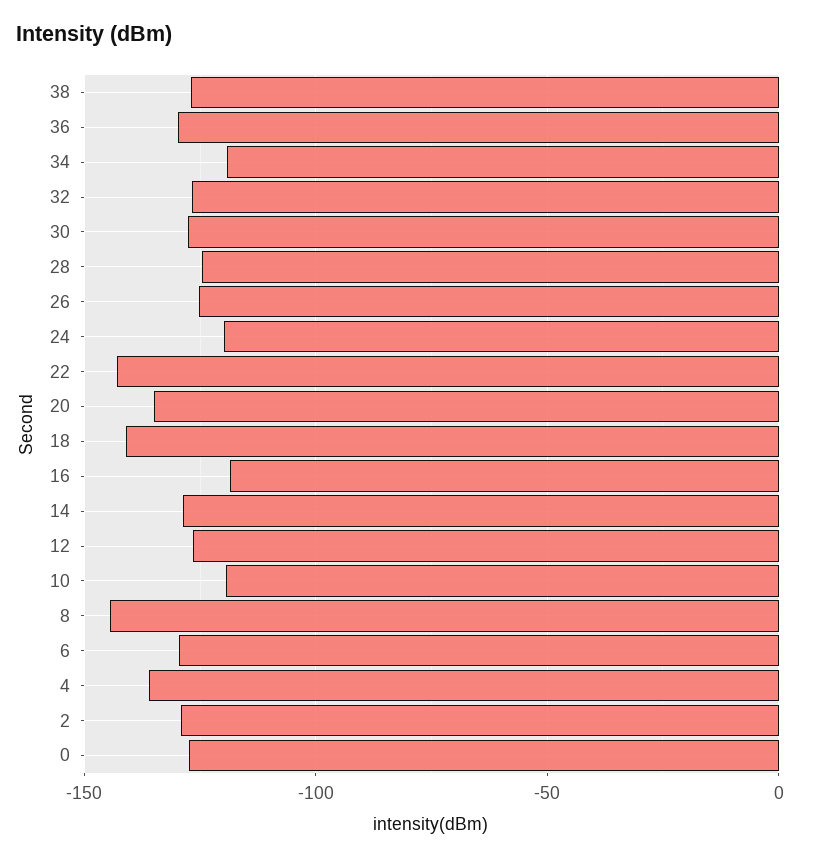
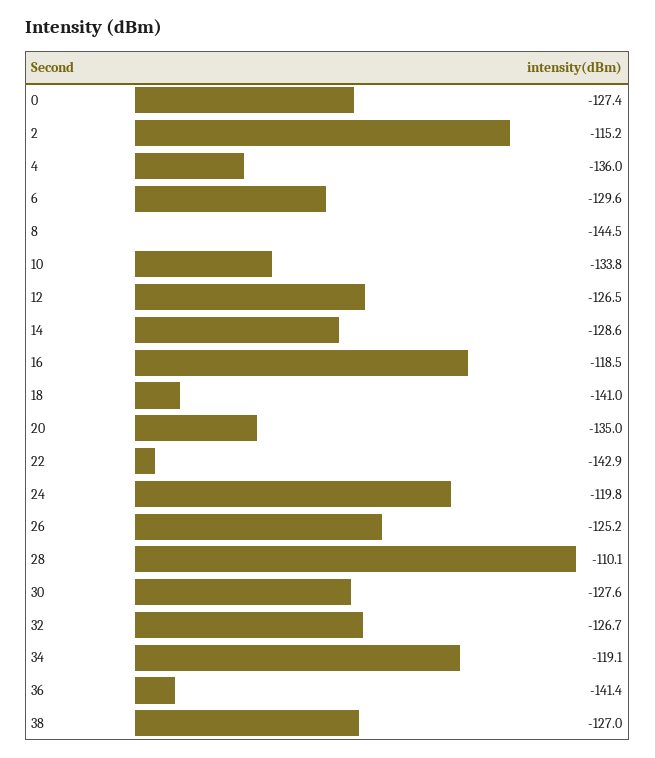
36: -130 -> -141.4
28: -125 -> -110.1
10: -120 -> -133.8
2: -130 -> -115.2

